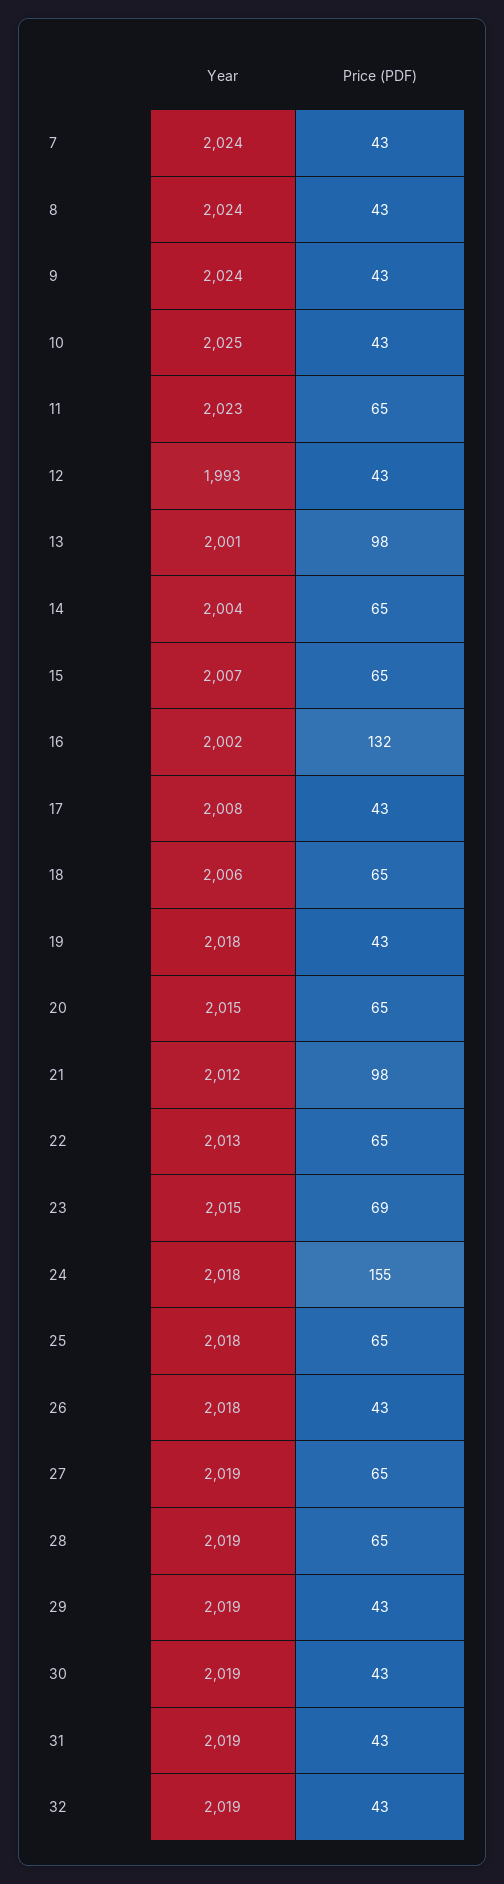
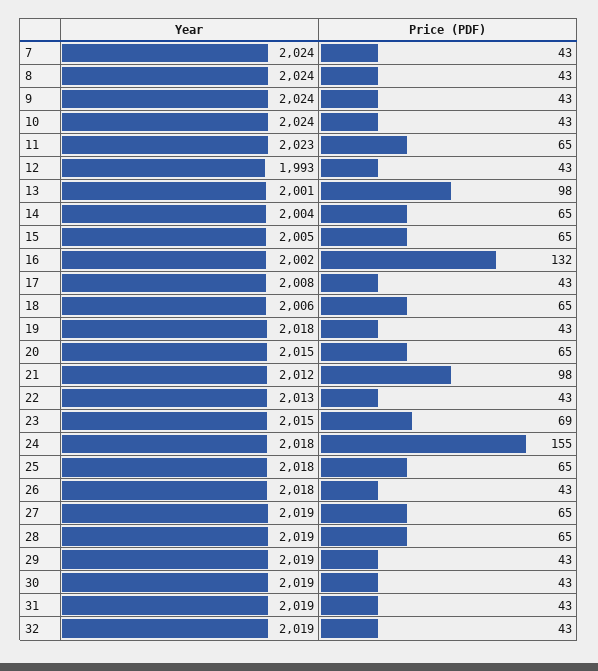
Year, 10: 2025 -> 2024
Year, 15: 2007 -> 2005
Price (PDF), 22: 65 -> 43

